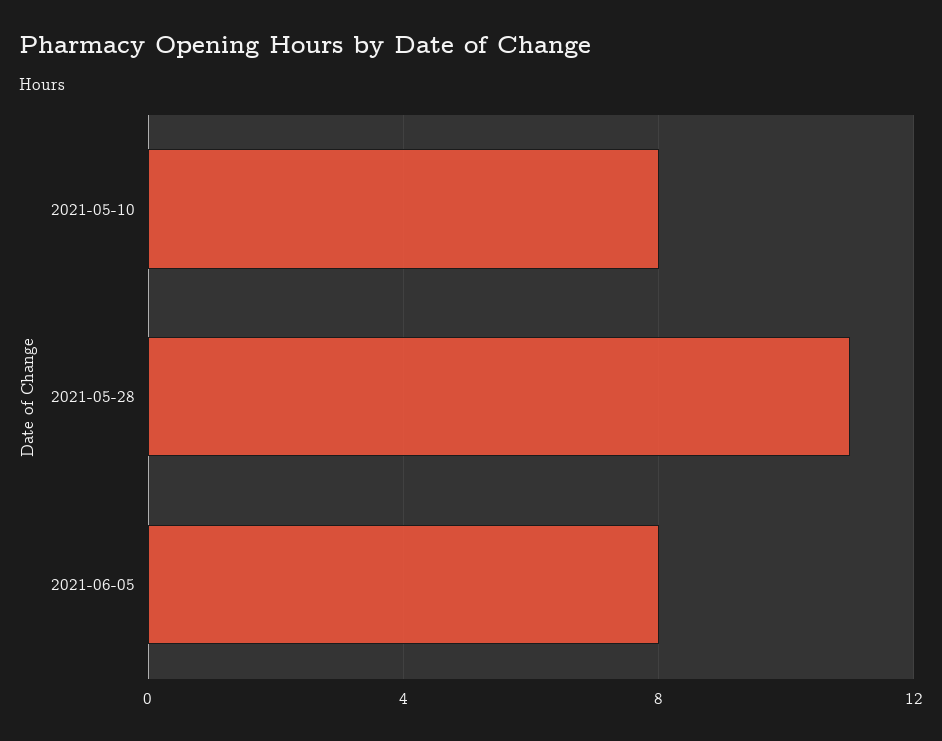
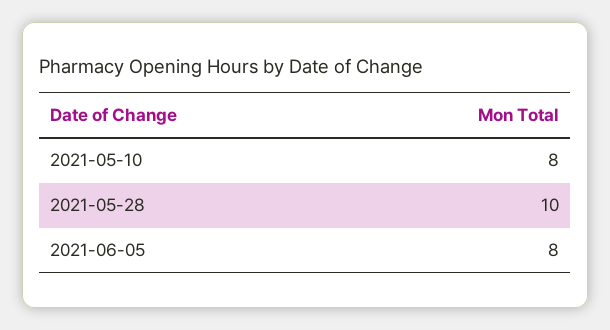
2021-05-28: 11 -> 10

